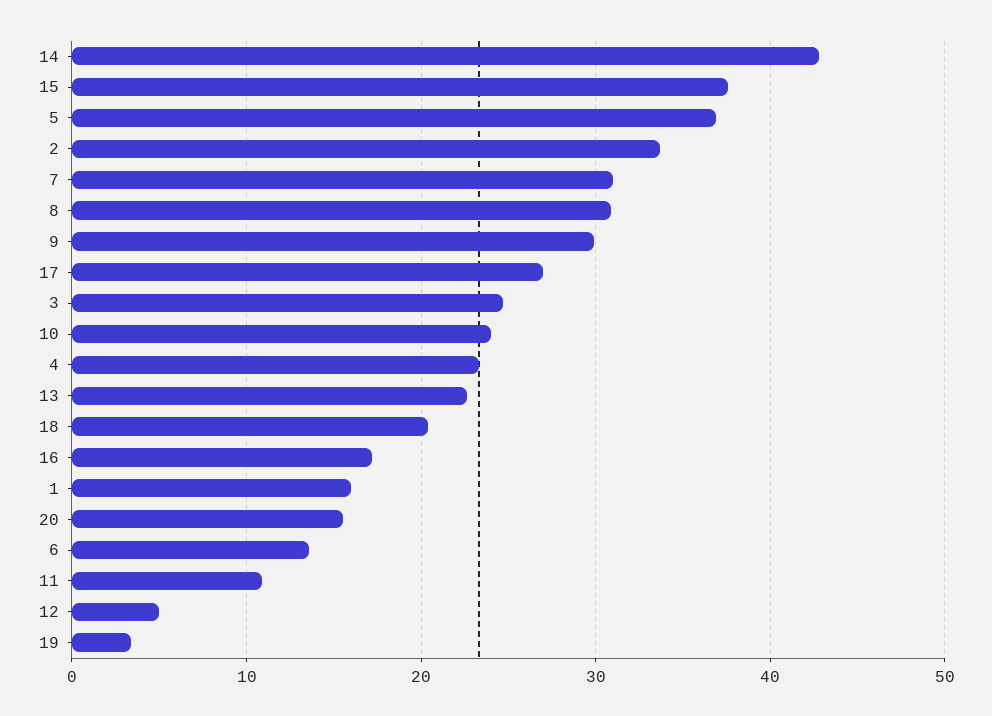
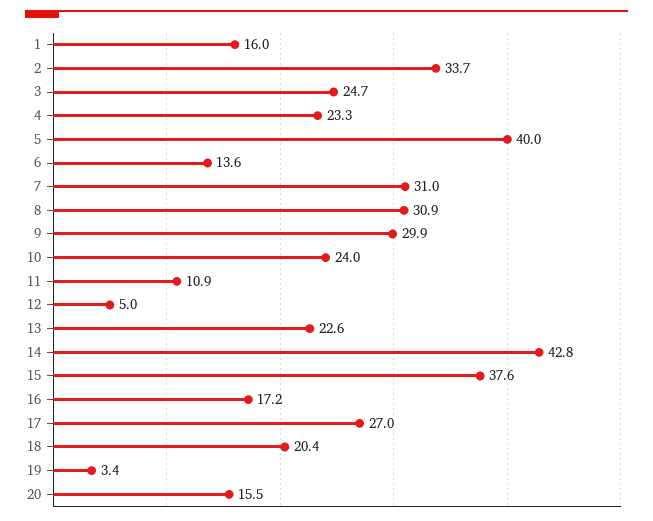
5: 37 -> 40

